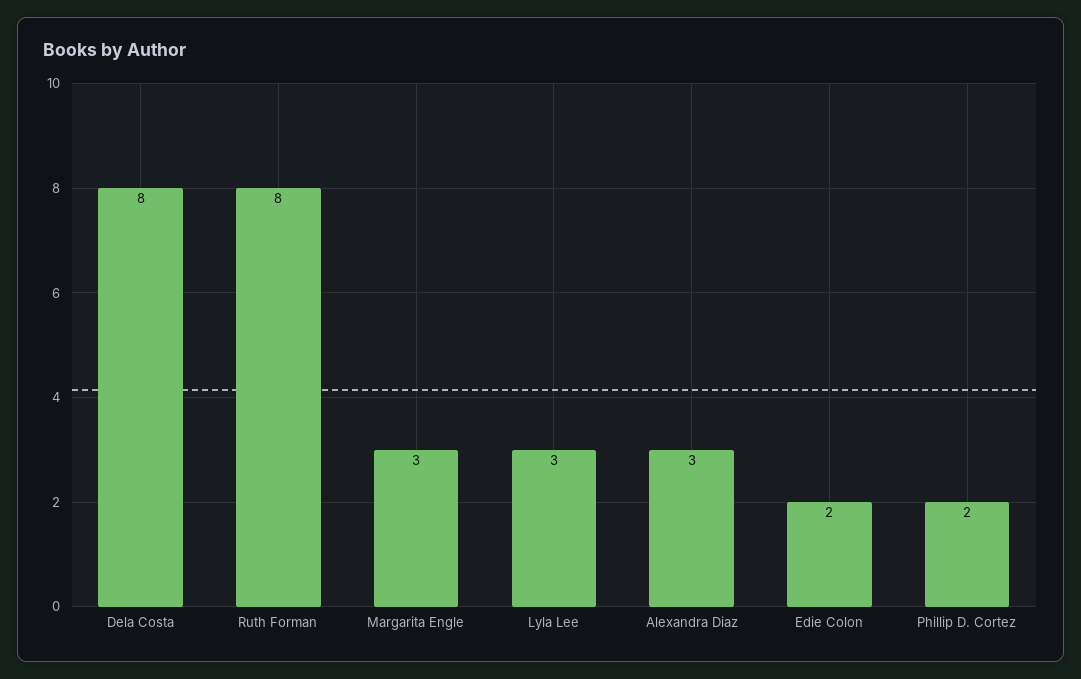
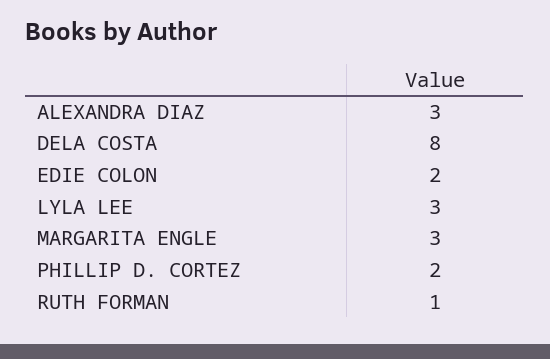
Ruth Forman: 8 -> 1

